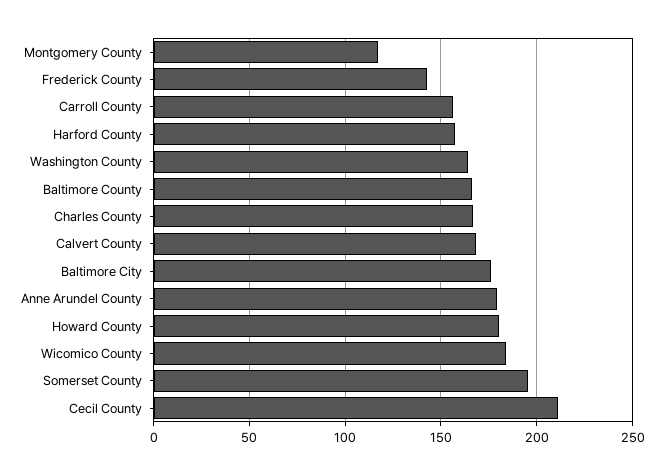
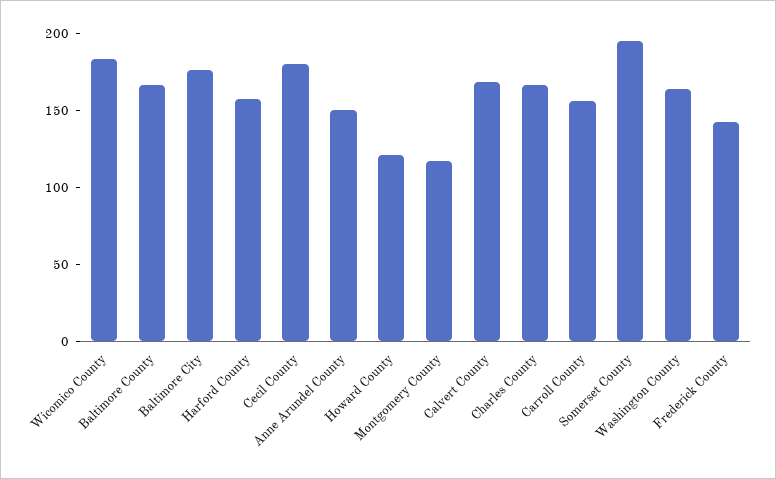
Anne Arundel County: 180 -> 150
Howard County: 180 -> 120
Cecil County: 210 -> 180

